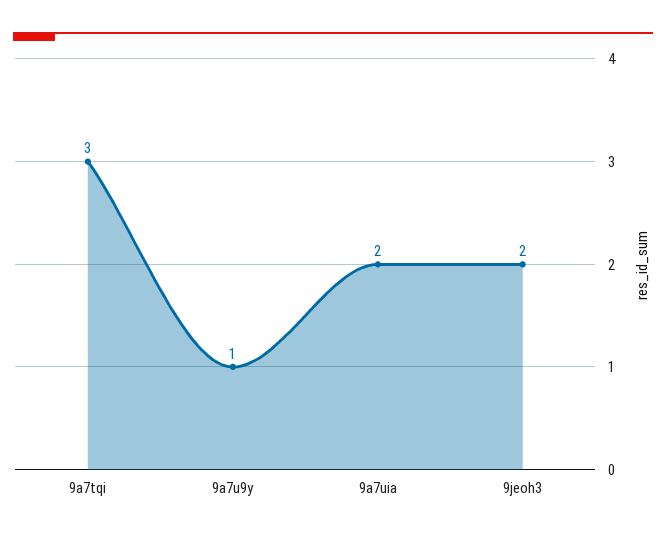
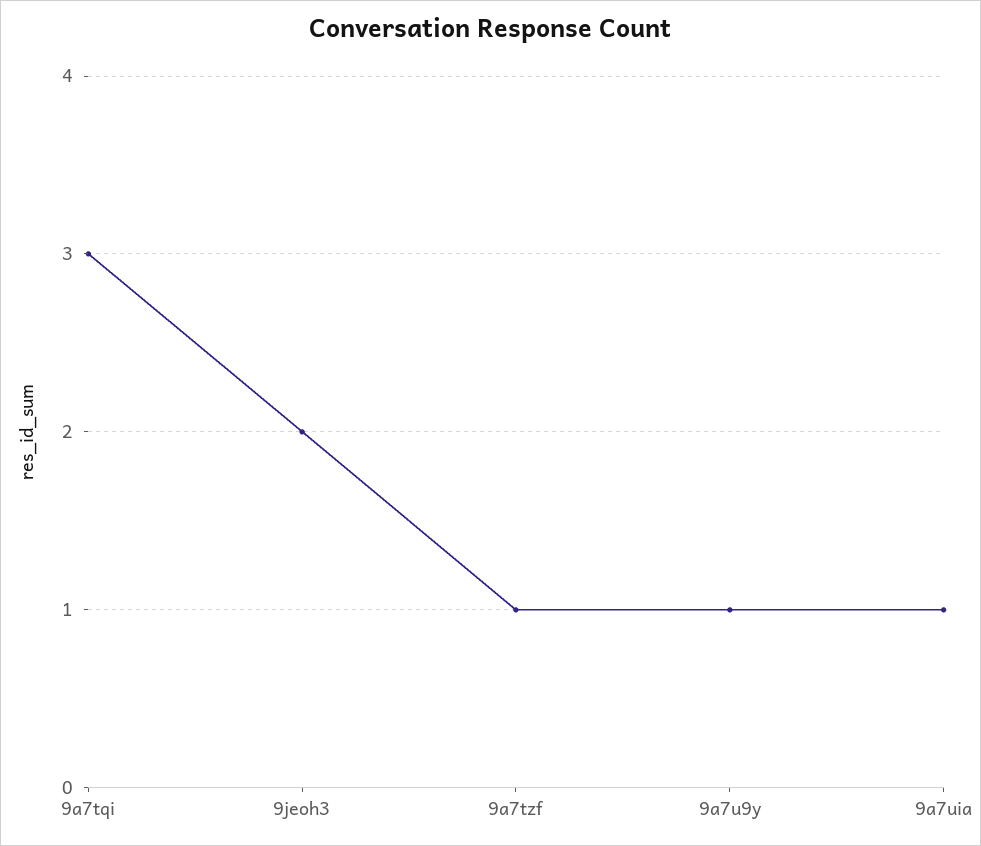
9a7uia: 2 -> 1
9a7tzf: none -> 1

